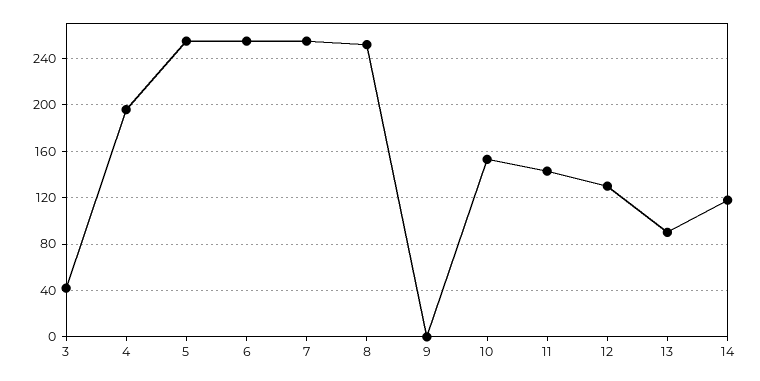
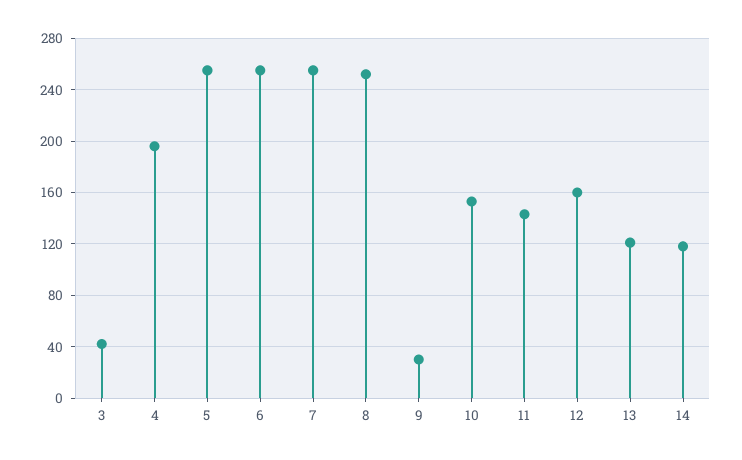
9: 0 -> 30
12: 130 -> 160
13: 90 -> 120

